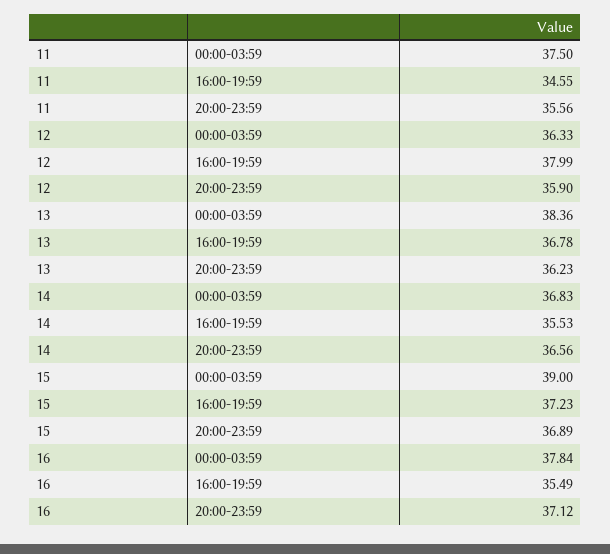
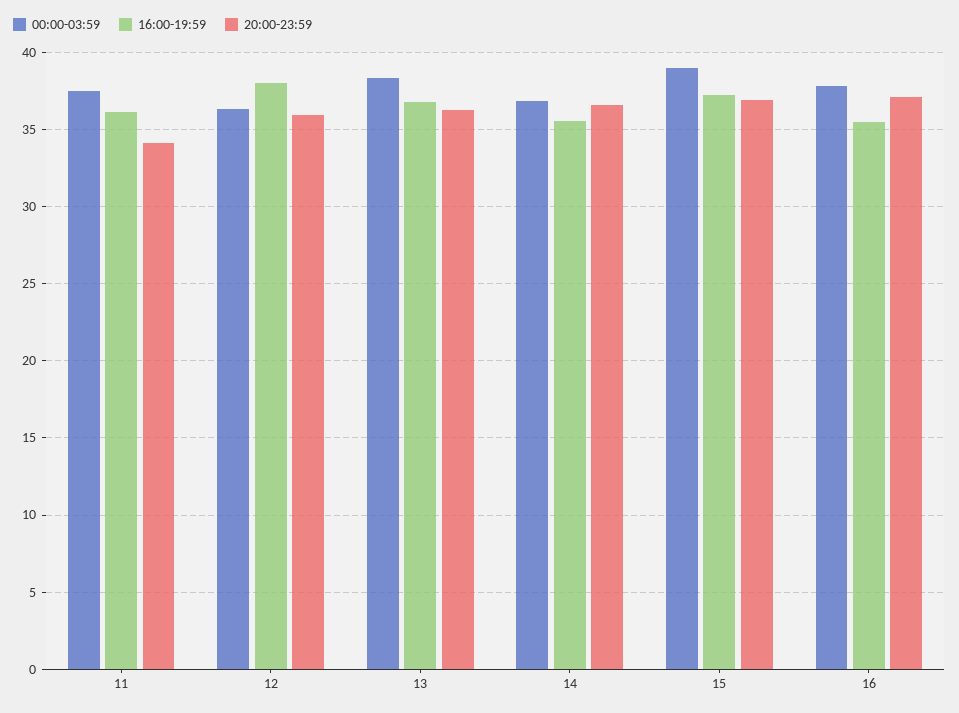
16:00-19:59, 11: 34.55 -> 36
20:00-23:59, 11: 35.56 -> 34

